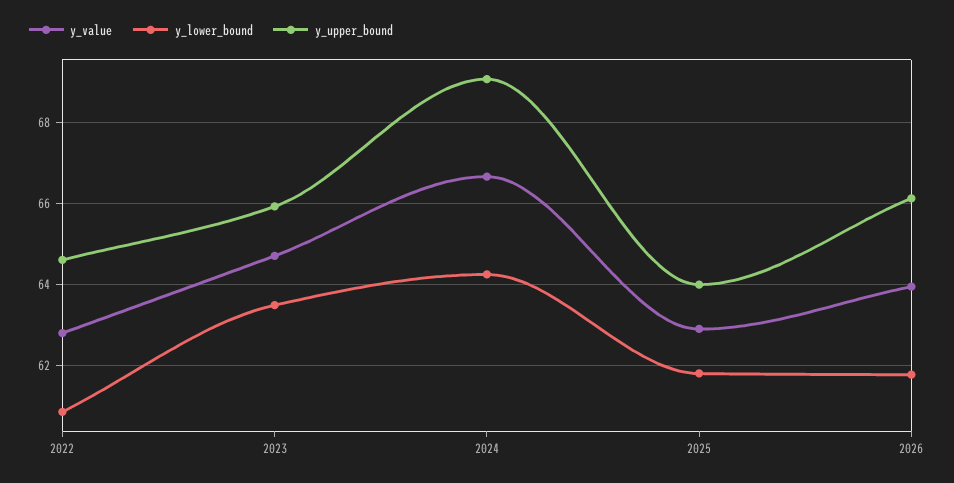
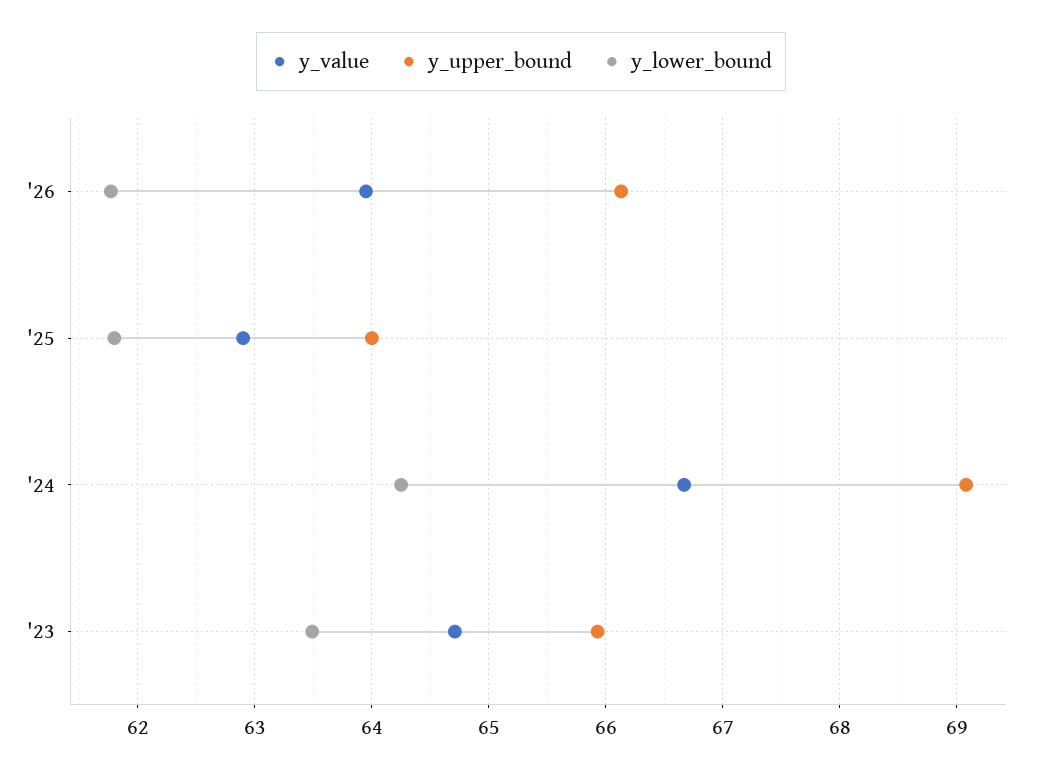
y_value, 2022: 62.8 -> none
y_lower_bound, 2022: 60.8 -> none
y_upper_bound, 2022: 64.6 -> none

